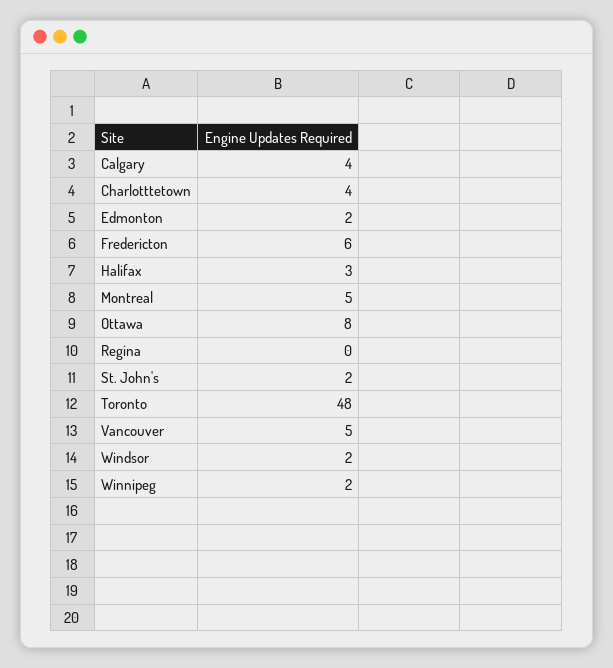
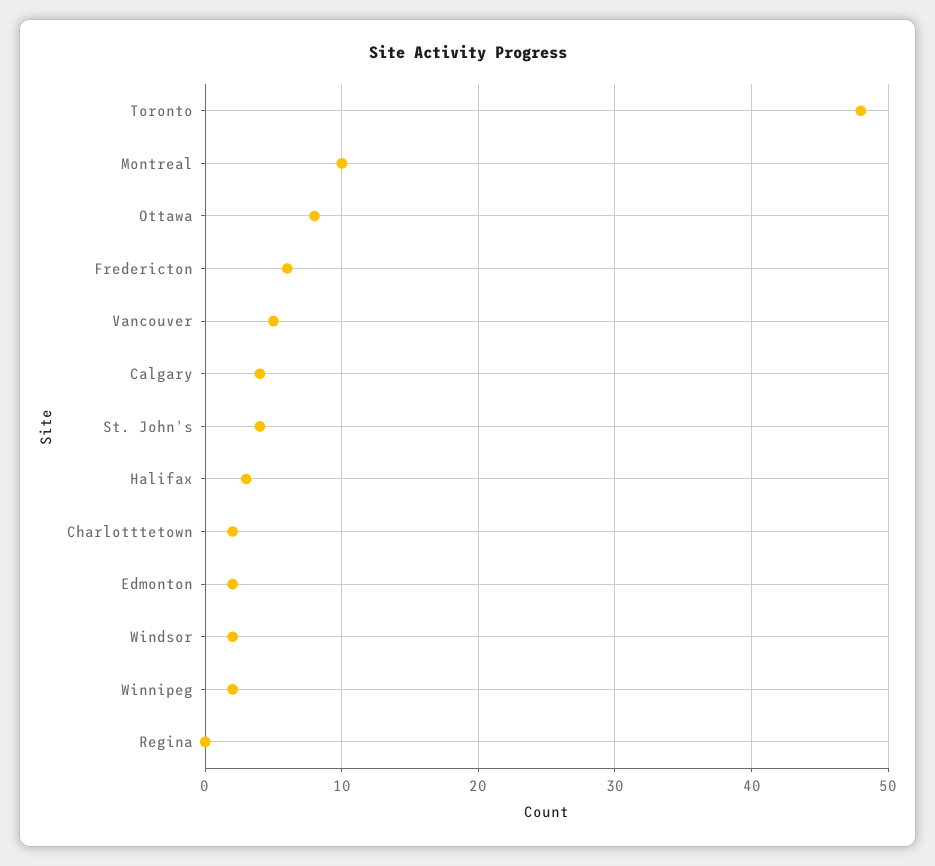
Charlotttetown: 4 -> 2
Montreal: 5 -> 10
St. John's: 2 -> 4

